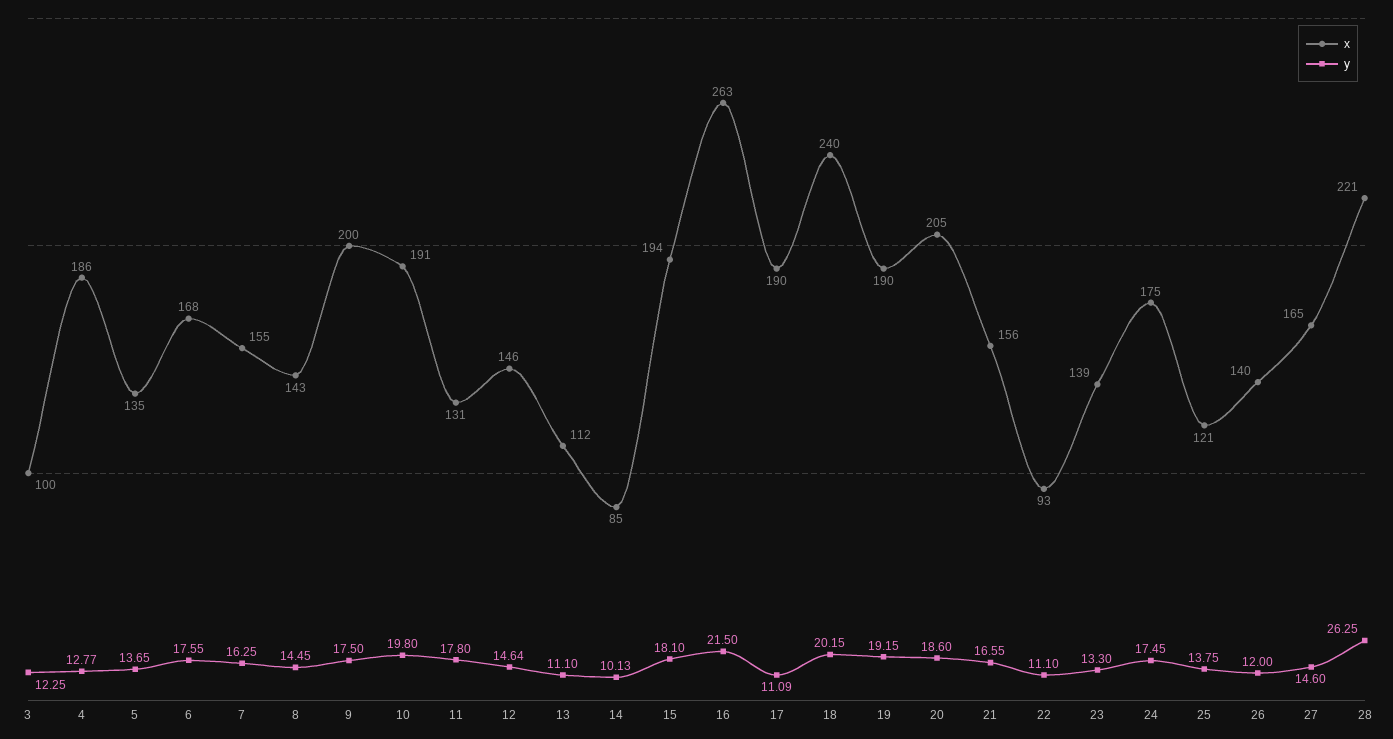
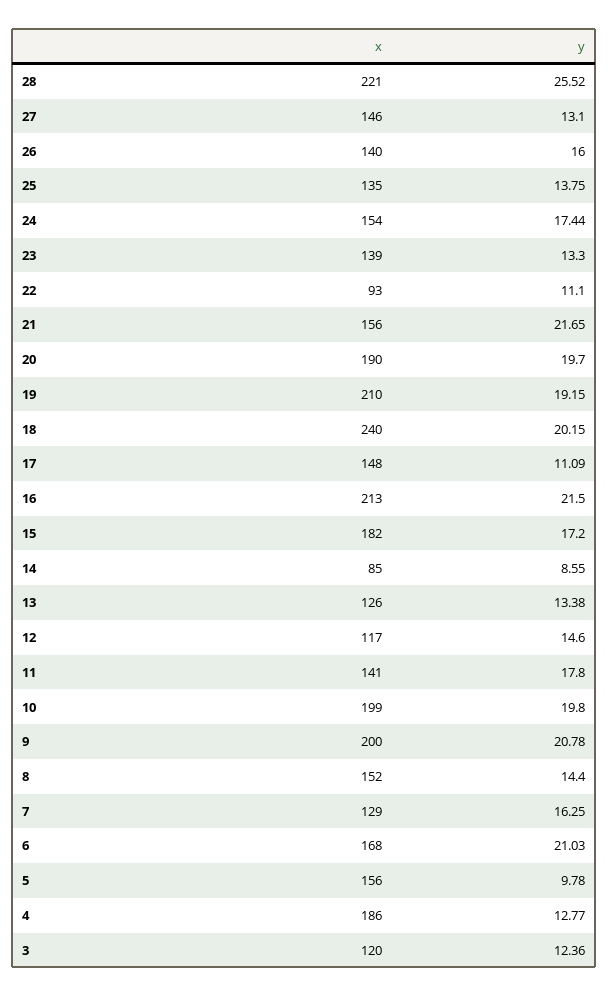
x, 3: 100 -> 120
y, 3: 12.25 -> 12.36
x, 5: 135 -> 156
y, 5: 13.65 -> 9.78
y, 6: 17.55 -> 21.03
x, 7: 155 -> 129
x, 8: 143 -> 152
y, 8: 14.45 -> 14.4
y, 9: 17.5 -> 20.78
x, 10: 191 -> 199
x, 11: 131 -> 141
x, 12: 146 -> 117
y, 12: 14.64 -> 14.6
x, 13: 112 -> 126
y, 13: 11.1 -> 13.38
y, 14: 10.13 -> 8.55
x, 15: 194 -> 182
y, 15: 18.1 -> 17.2
x, 16: 263 -> 213
x, 17: 190 -> 148
x, 19: 190 -> 210
x, 20: 205 -> 190
y, 20: 18.6 -> 19.7
y, 21: 16.55 -> 21.65
x, 24: 175 -> 154
y, 24: 17.45 -> 17.44
x, 25: 121 -> 135
y, 26: 12 -> 16
x, 27: 165 -> 146
y, 27: 14.6 -> 13.1
y, 28: 26.25 -> 25.52

